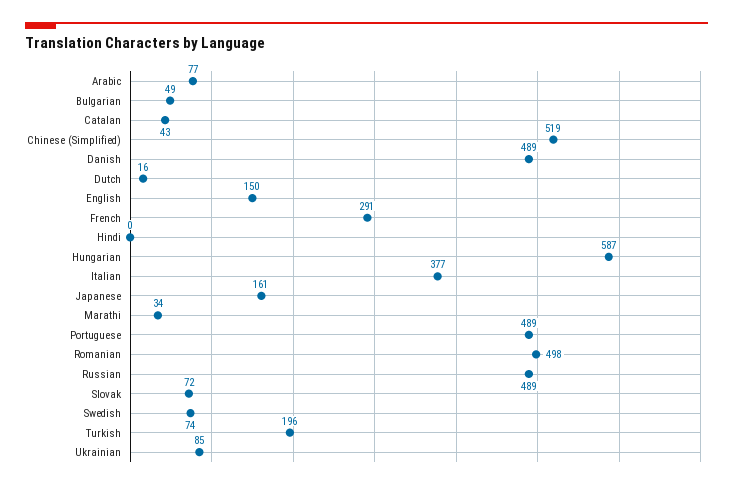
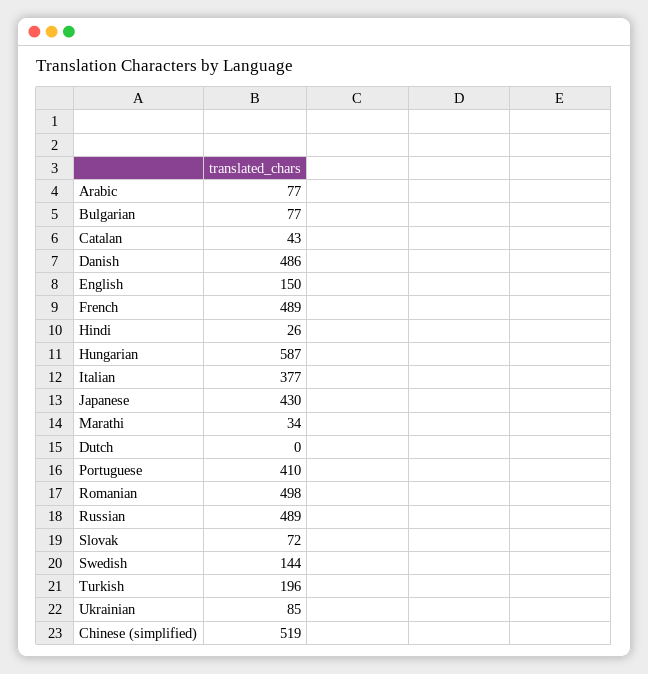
Bulgarian: 49 -> 77
Danish: 489 -> 486
Dutch: 16 -> 0
French: 291 -> 489
Hindi: 0 -> 26
Japanese: 161 -> 430
Portuguese: 489 -> 410
Swedish: 74 -> 144

